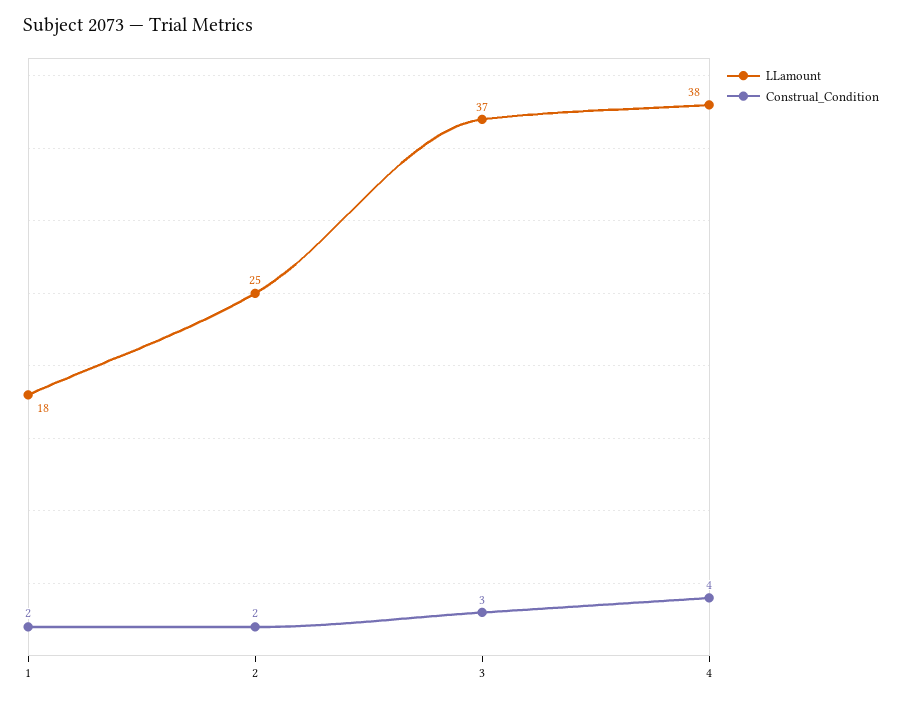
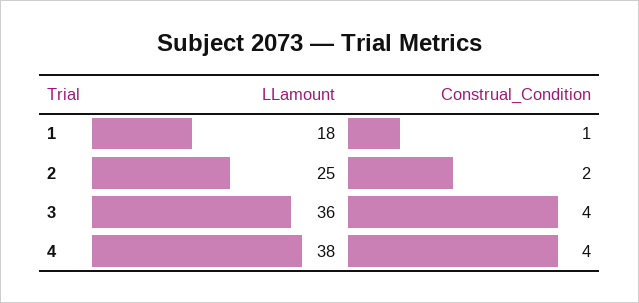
Construal_Condition, 1: 2 -> 1
LLamount, 3: 37 -> 36
Construal_Condition, 3: 3 -> 4

